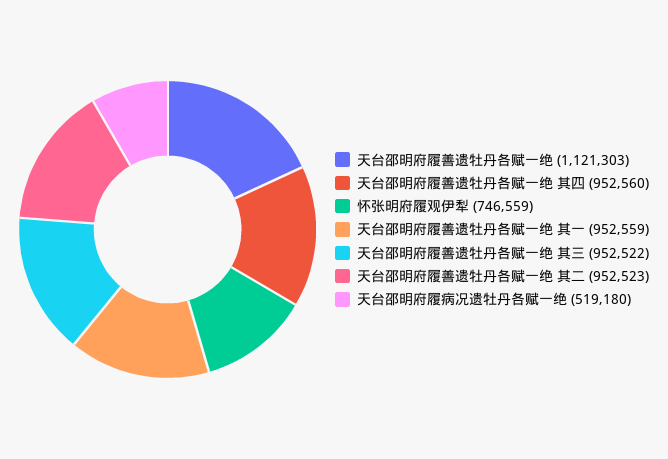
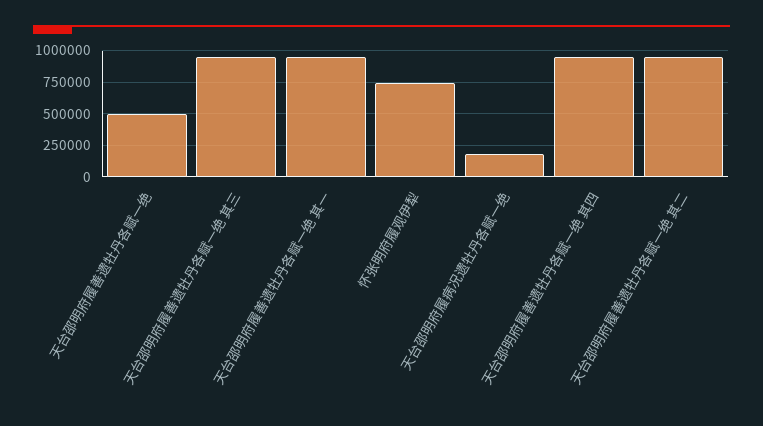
天台邵明府履善遗牡丹各赋一绝: 1121303 -> 500000
天台邵明府履病况遗牡丹各赋一绝: 519180 -> 200000

